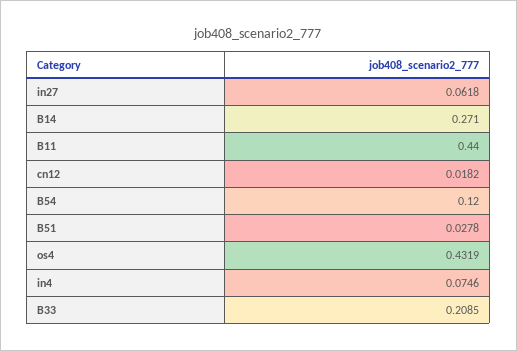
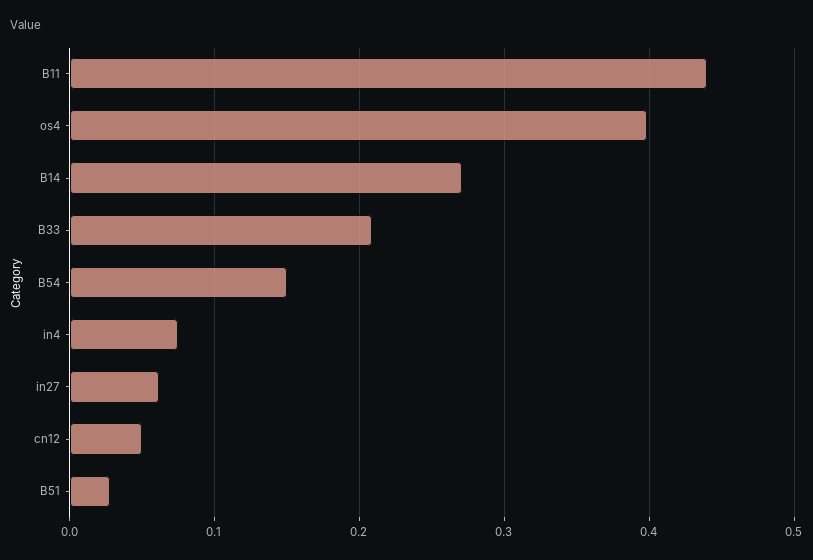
cn12: 0.0182 -> 0.05
B54: 0.12 -> 0.15
os4: 0.4319 -> 0.4

